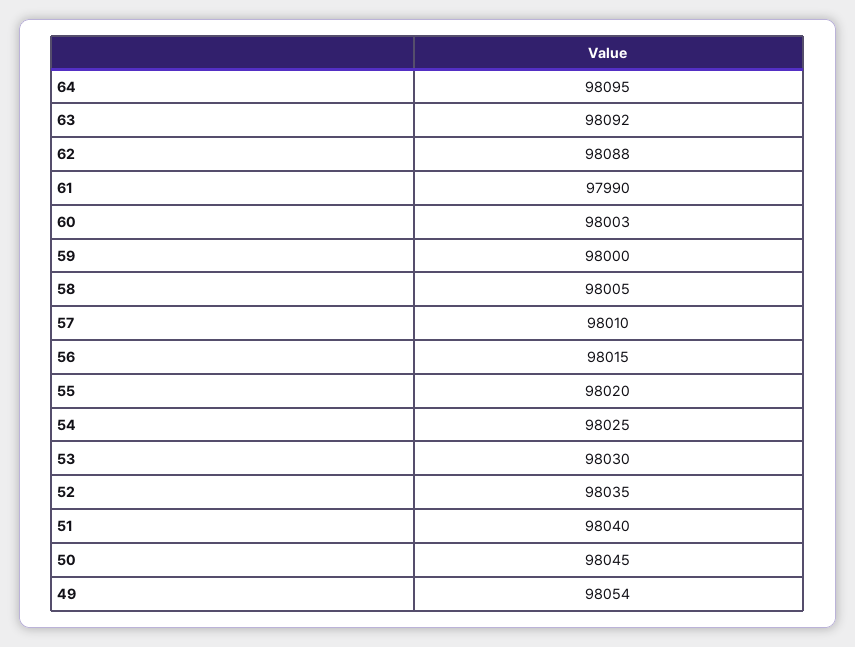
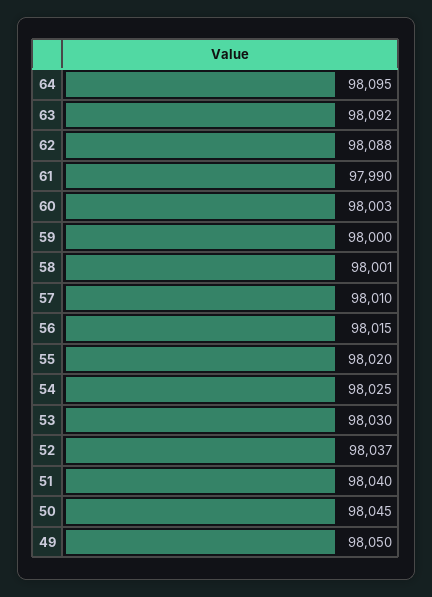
58: 98005 -> 98001
52: 98035 -> 98037
49: 98054 -> 98050

